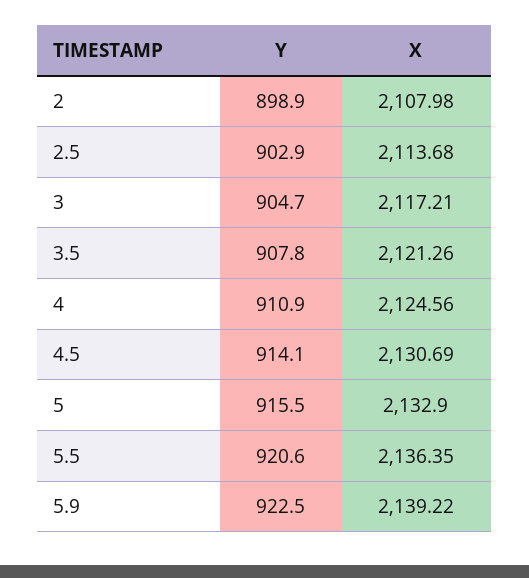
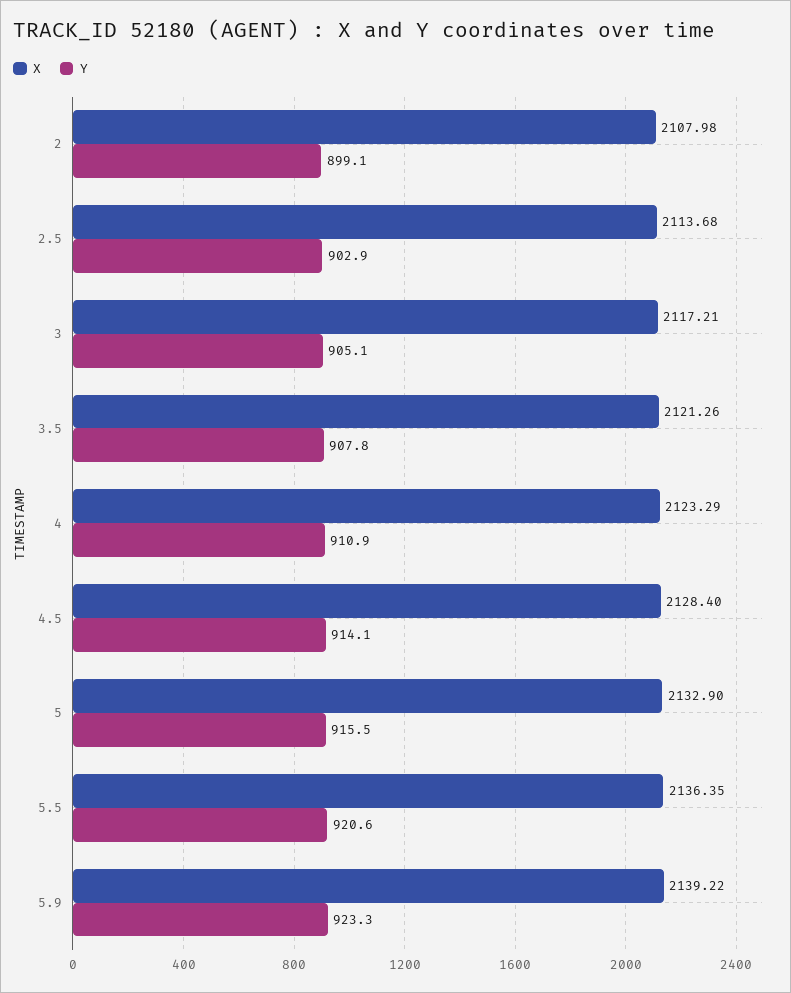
Y, 2: 898.9 -> 899.1
Y, 3: 904.7 -> 905.1
X, 4: 2124.56 -> 2123.29
X, 4.5: 2130.69 -> 2128.4
Y, 5.9: 922.5 -> 923.3

